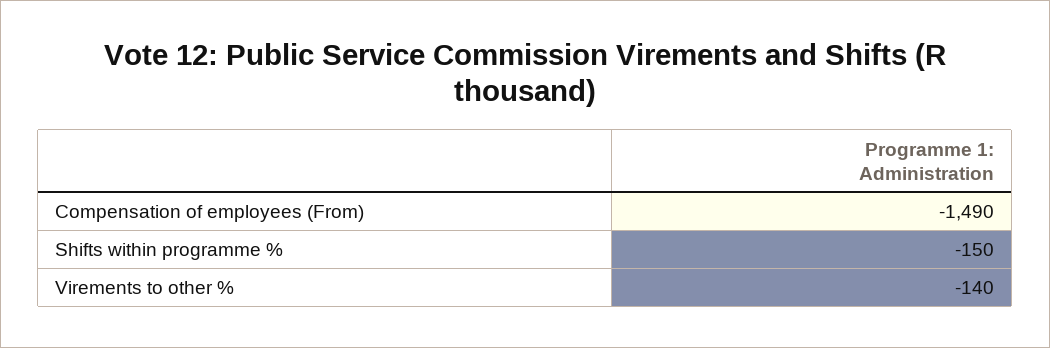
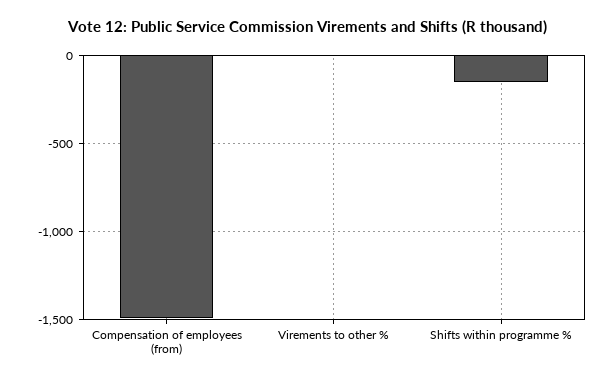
Virements to other %: -140 -> 0

